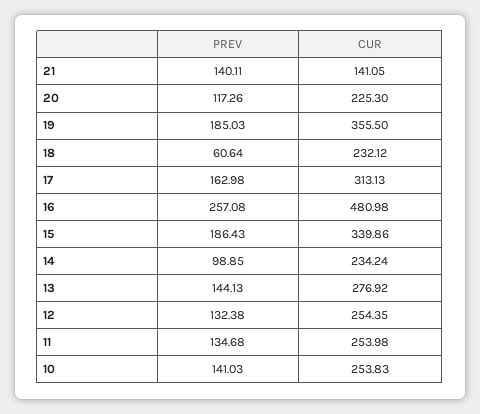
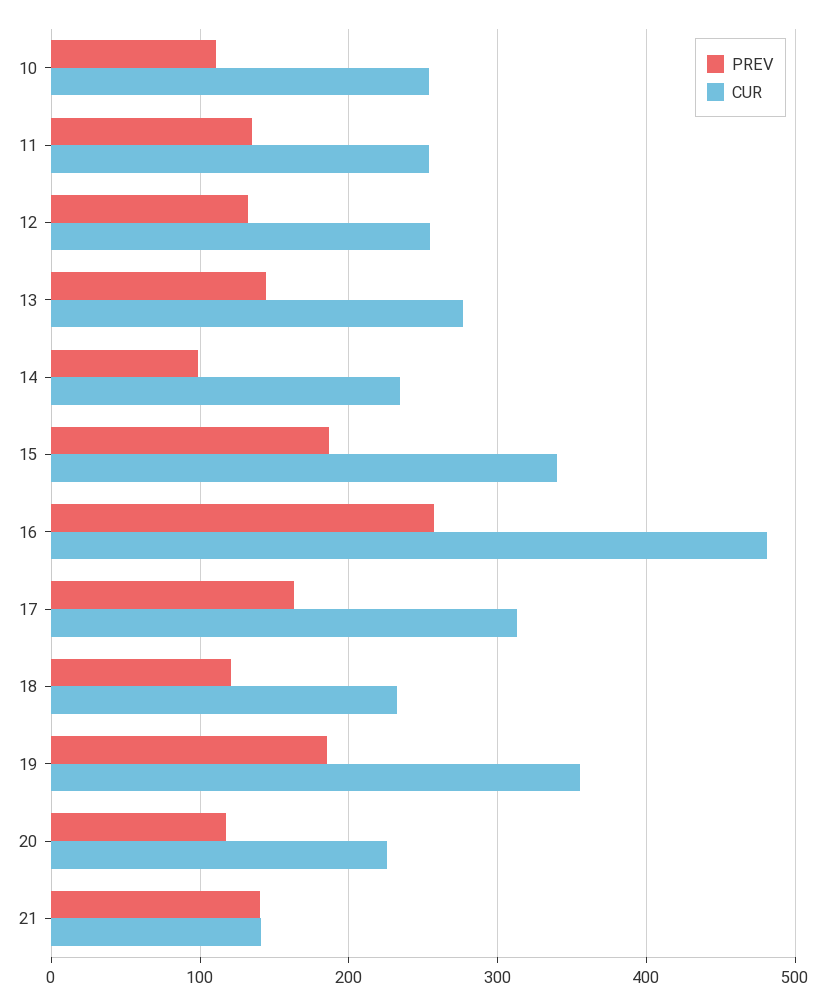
PREV, 18: 60.64 -> 120
PREV, 10: 141.03 -> 110

